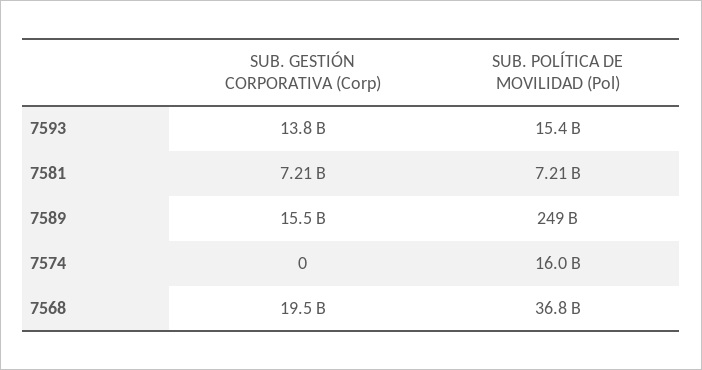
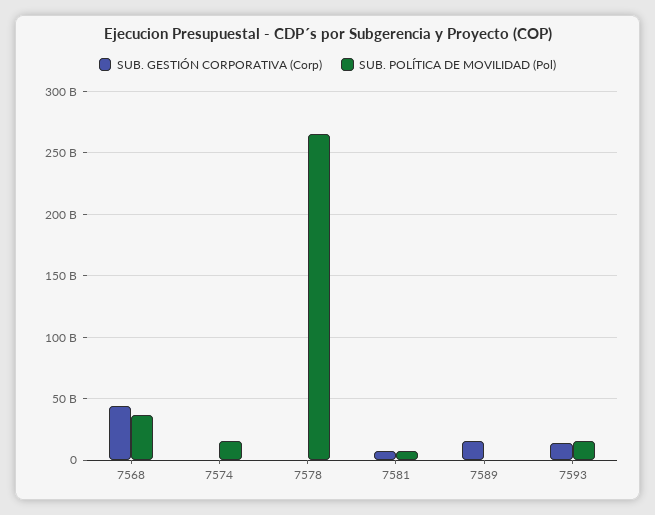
SUB. POLÍTICA DE MOVILIDAD (Pol), 7589: 249000000000 -> 0
SUB. GESTIÓN CORPORATIVA (Corp), 7568: 19500000000 -> 45000000000
SUB. GESTIÓN CORPORATIVA (Corp), 7578: none -> 0
SUB. POLÍTICA DE MOVILIDAD (Pol), 7578: none -> 265000000000

